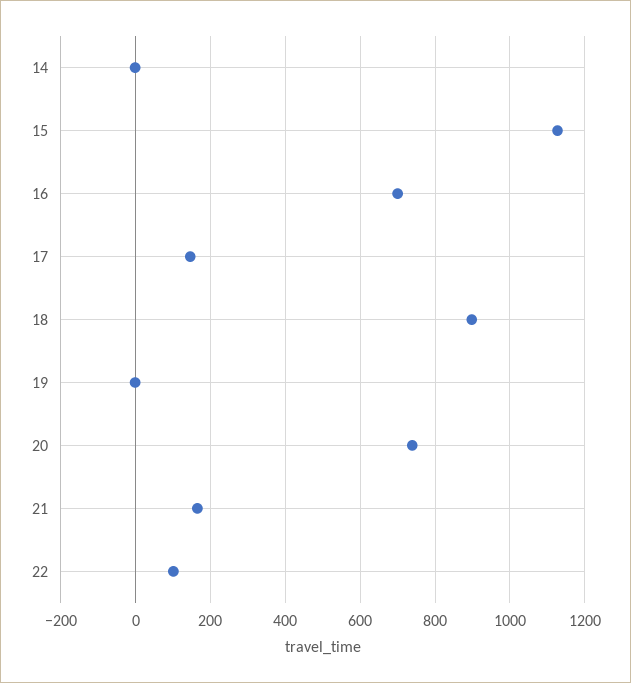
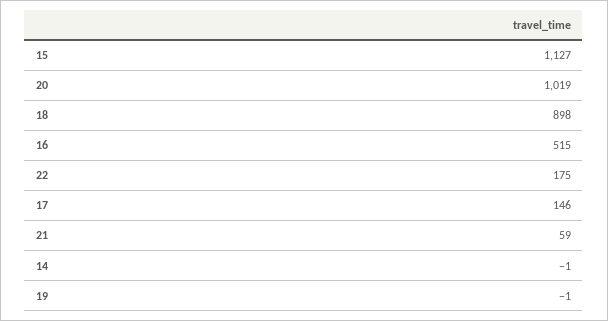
16: 700 -> 515
20: 740 -> 1019
21: 160 -> 59
22: 100 -> 175

